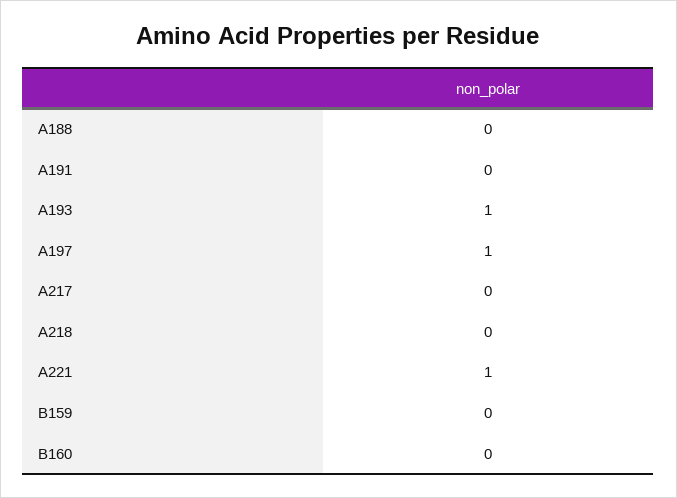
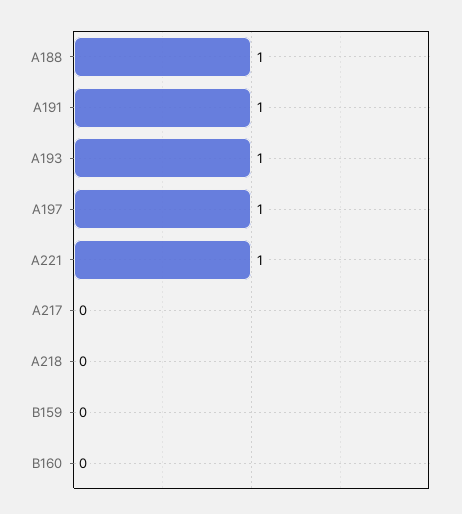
A188: 0 -> 1
A191: 0 -> 1

